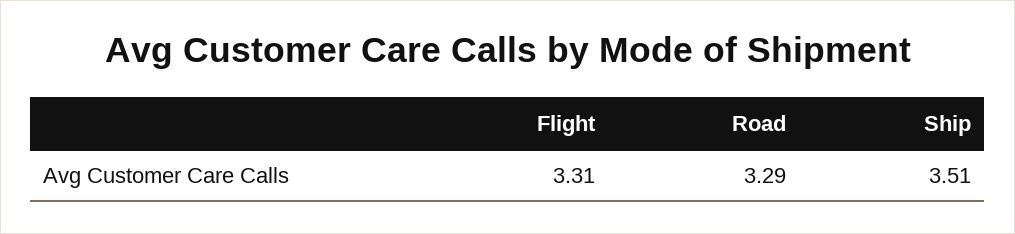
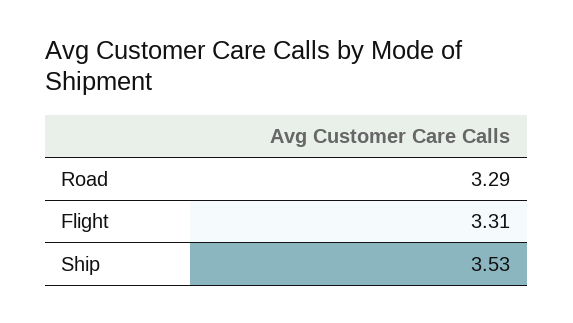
Ship: 3.51 -> 3.53

